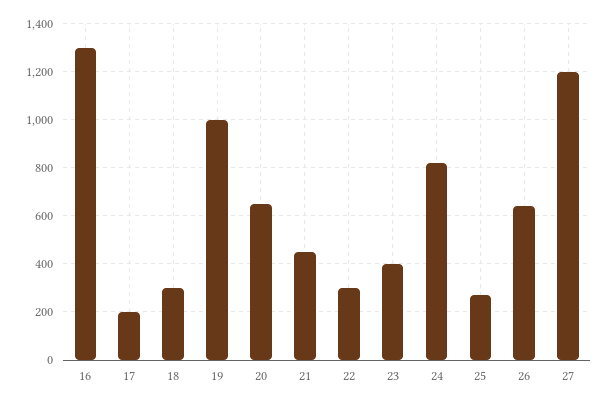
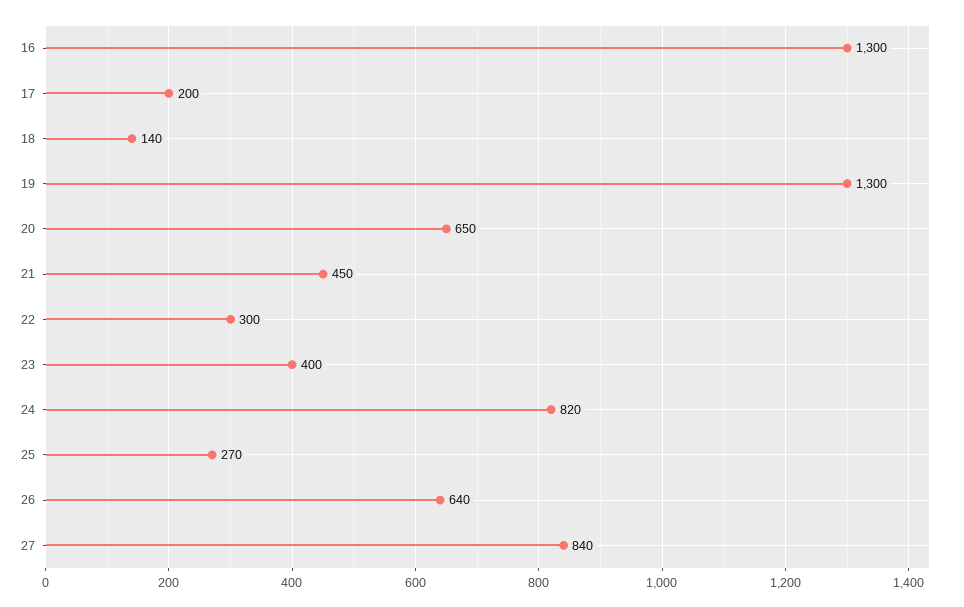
18: 300 -> 140
19: 1000 -> 1300
27: 1200 -> 840

